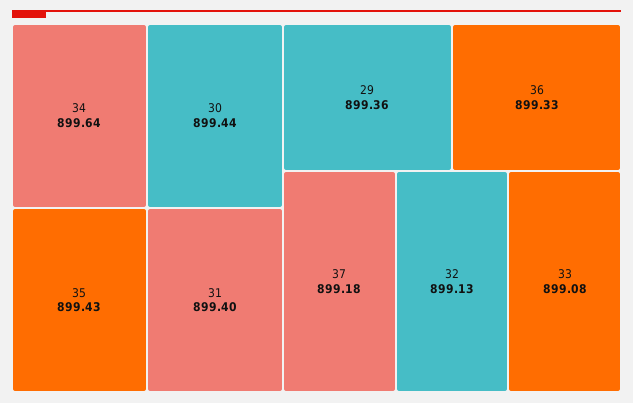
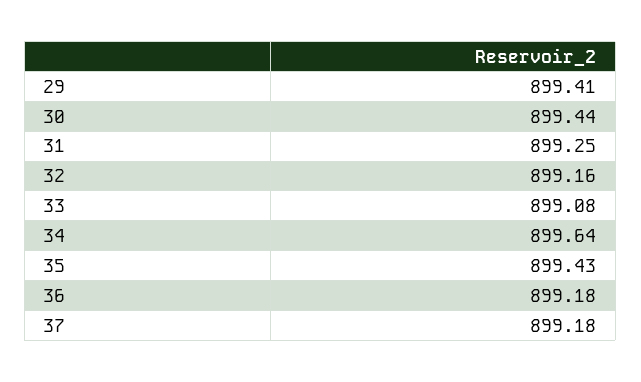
31: 899.4 -> 899.25
29: 899.36 -> 899.41
36: 899.33 -> 899.18
32: 899.13 -> 899.16

